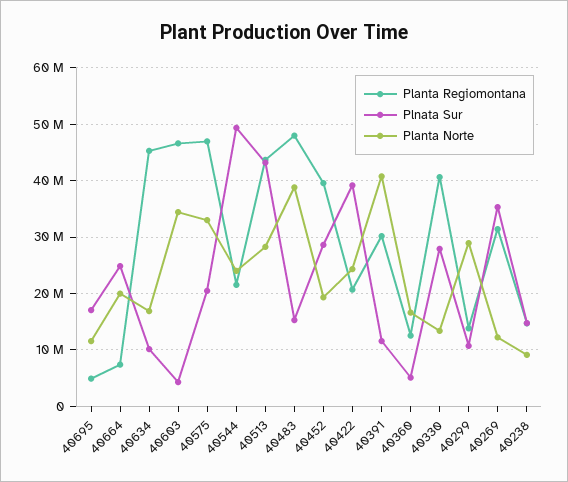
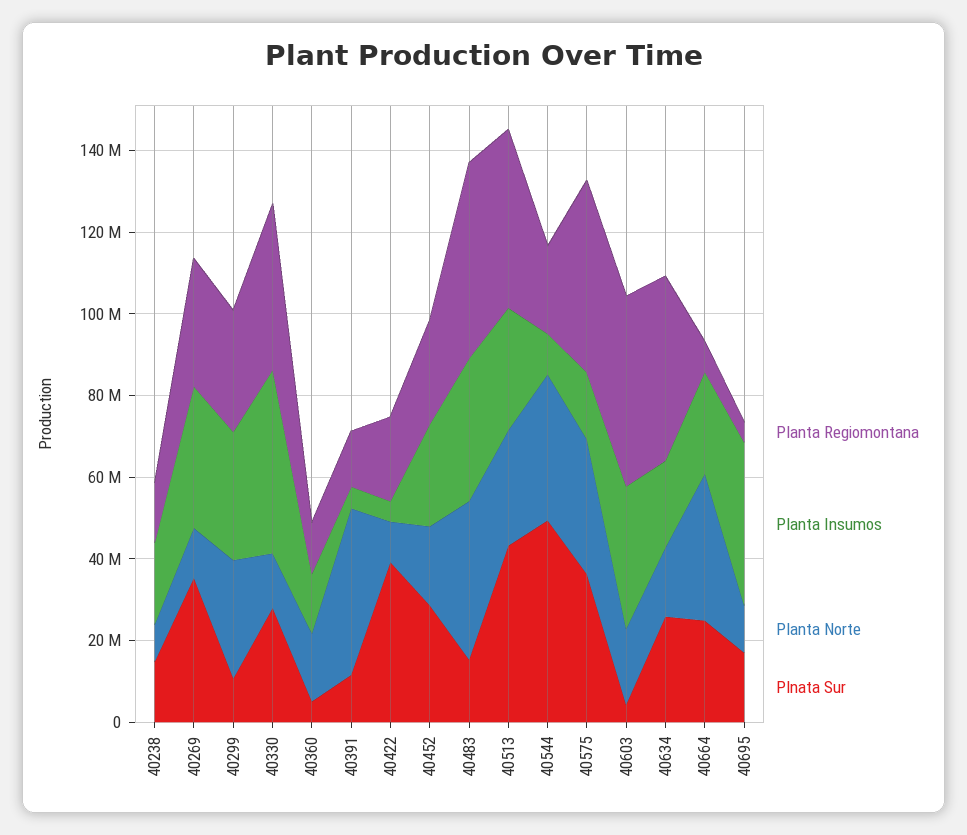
Planta Norte, 40664: 20000000 -> 35000000
Plnata Sur, 40634: 10000000 -> 25000000
Planta Norte, 40603: 34000000 -> 20000000
Plnata Sur, 40575: 20000000 -> 35000000
Planta Norte, 40544: 24000000 -> 35000000
Planta Regiomontana, 40452: 40000000 -> 25000000
Planta Norte, 40422: 24000000 -> 10000000
Planta Regiomontana, 40391: 30000000 -> 15000000
Planta Regiomontana, 40299: 14000000 -> 30000000
Planta Insumos, 40238: none -> 20000000
Planta Insumos, 40269: none -> 35000000
Planta Insumos, 40299: none -> 30000000
Planta Insumos, 40330: none -> 45000000
Planta Insumos, 40360: none -> 15000000
Planta Insumos, 40391: none -> 5000000
Planta Insumos, 40422: none -> 5000000
Planta Insumos, 40452: none -> 25000000
Planta Insumos, 40483: none -> 35000000
Planta Insumos, 40513: none -> 30000000
Planta Insumos, 40544: none -> 10000000
Planta Insumos, 40575: none -> 15000000
Planta Insumos, 40603: none -> 35000000
Planta Insumos, 40634: none -> 20000000
Planta Insumos, 40664: none -> 25000000
Planta Insumos, 40695: none -> 40000000

